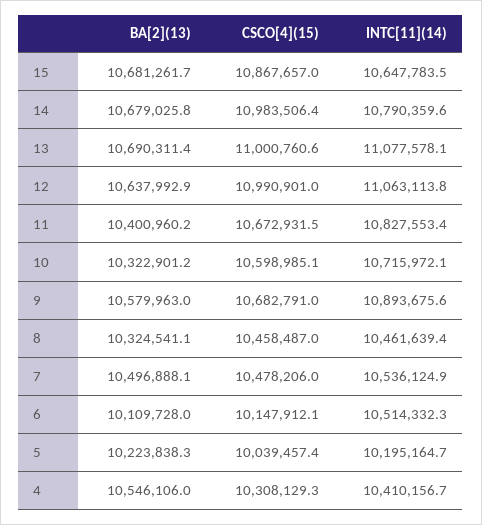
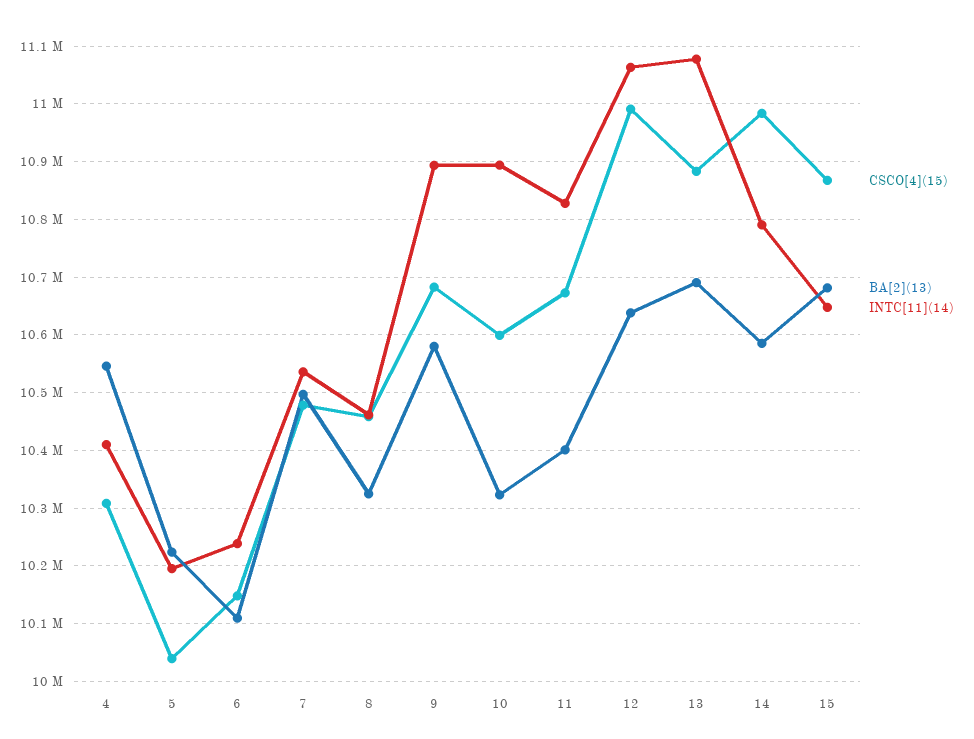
BA[2](13), 14: 10679025.8 -> 10580000
CSCO[4](15), 13: 11000760.6 -> 10880000
INTC[11](14), 10: 10715972.1 -> 10900000
INTC[11](14), 6: 10514332.3 -> 10240000

